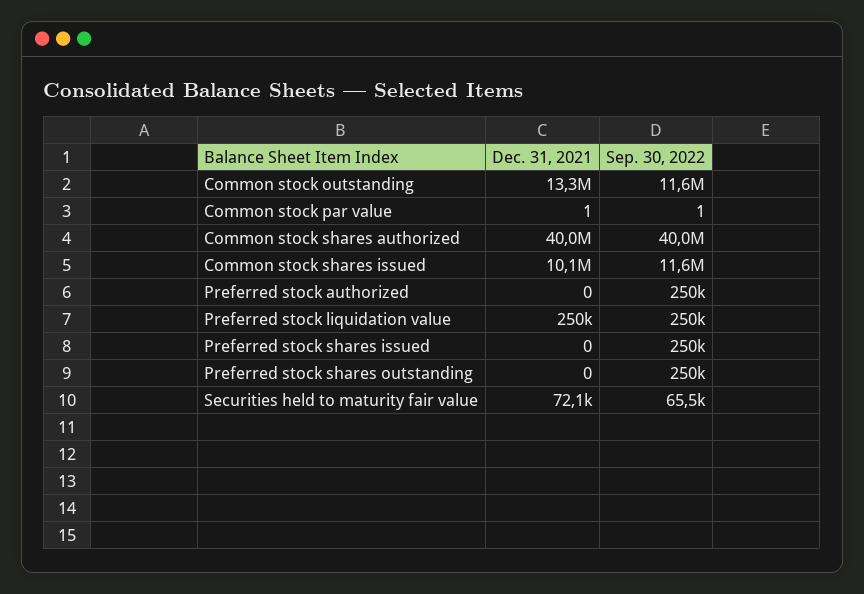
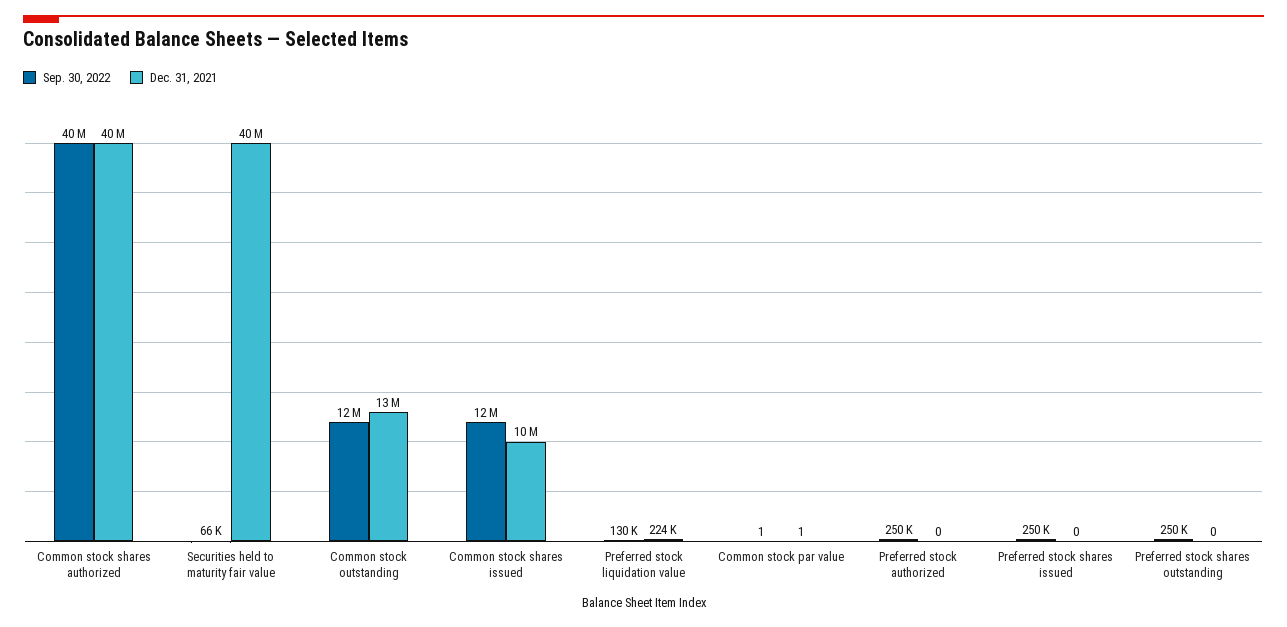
Dec. 31, 2021, Preferred stock liquidation value: 250000 -> 224000
Sep. 30, 2022, Preferred stock liquidation value: 250000 -> 130000
Dec. 31, 2021, Securities held to maturity fair value: 72100 -> 40000000

